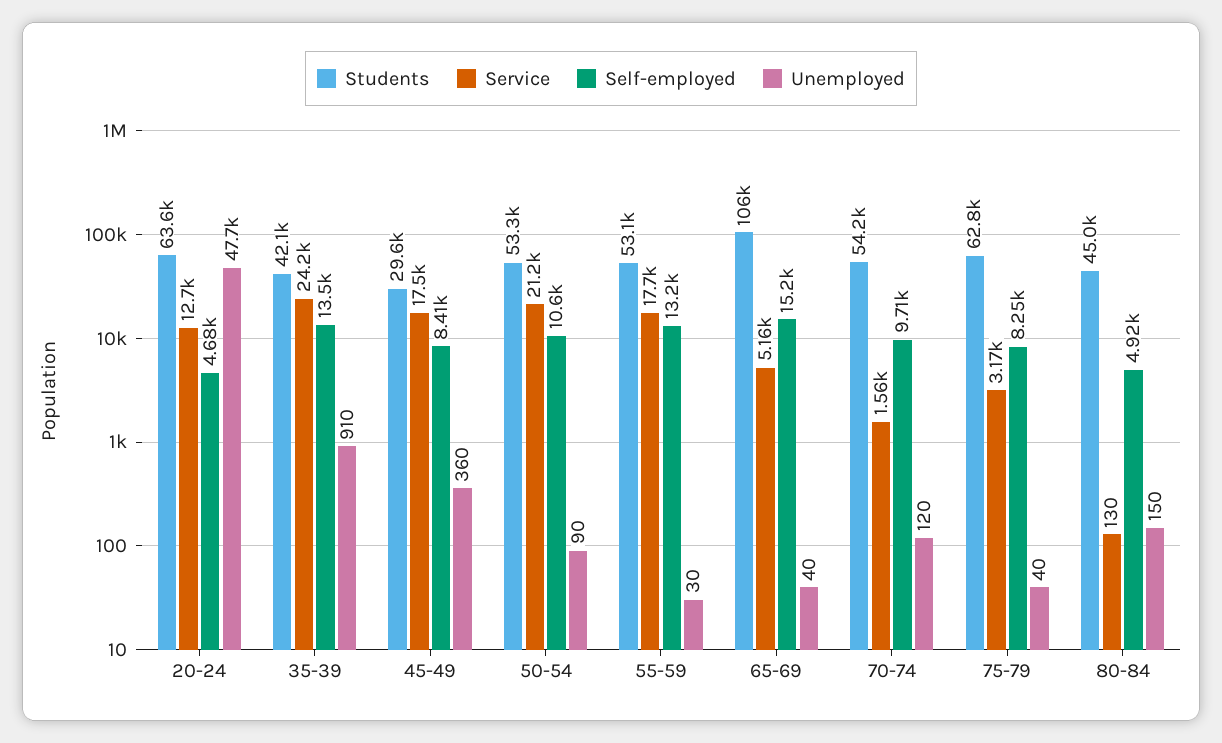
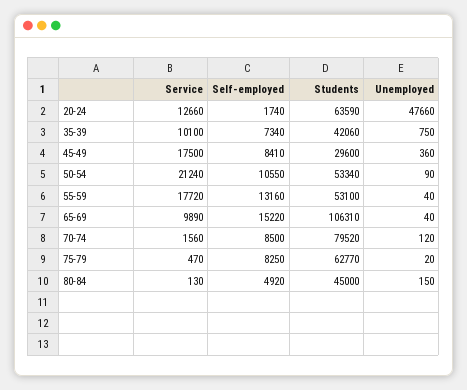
Self-employed, 20-24: 4680 -> 1740
Service, 35-39: 24200 -> 10100
Self-employed, 35-39: 13500 -> 7340
Unemployed, 35-39: 910 -> 750
Unemployed, 55-59: 30 -> 40
Service, 65-69: 5160 -> 9890
Students, 70-74: 54200 -> 79520
Self-employed, 70-74: 9710 -> 8500
Service, 75-79: 3170 -> 470
Unemployed, 75-79: 40 -> 20

